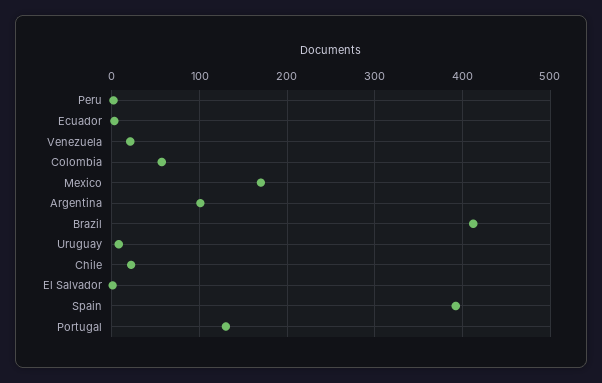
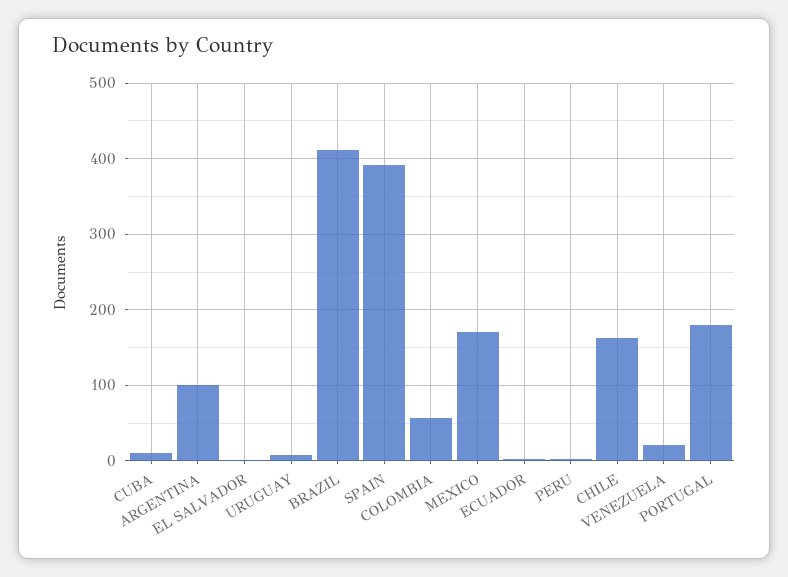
Chile: 20 -> 160
Portugal: 130 -> 180
CUBA: none -> 10

